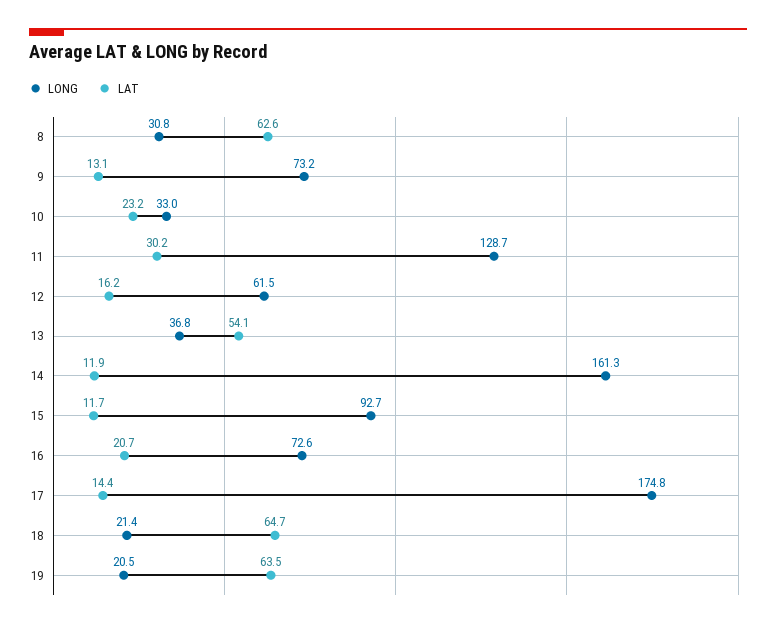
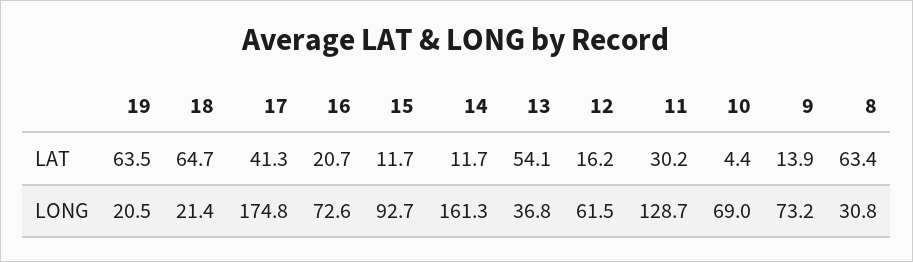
LAT, 8: 62.6 -> 63.4
LAT, 9: 13.1 -> 13.9
LONG, 10: 33 -> 69
LAT, 10: 23.2 -> 4.4
LAT, 14: 11.9 -> 11.7
LAT, 17: 14.4 -> 41.3

